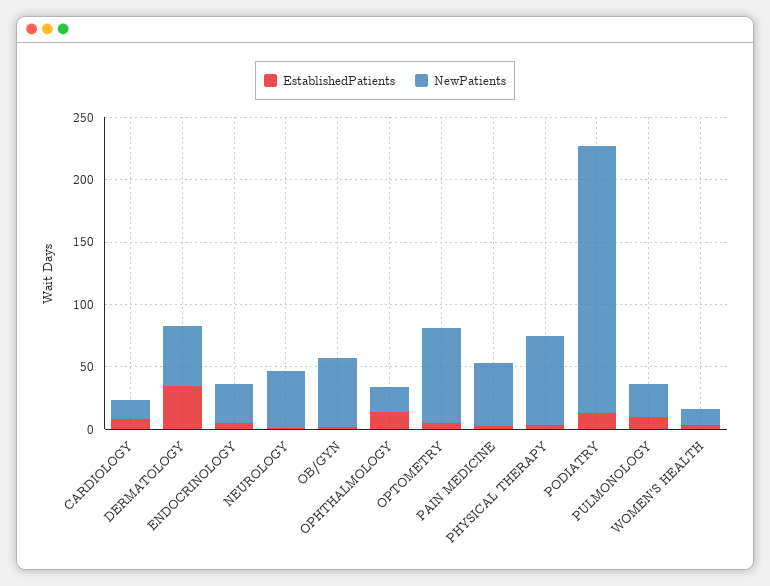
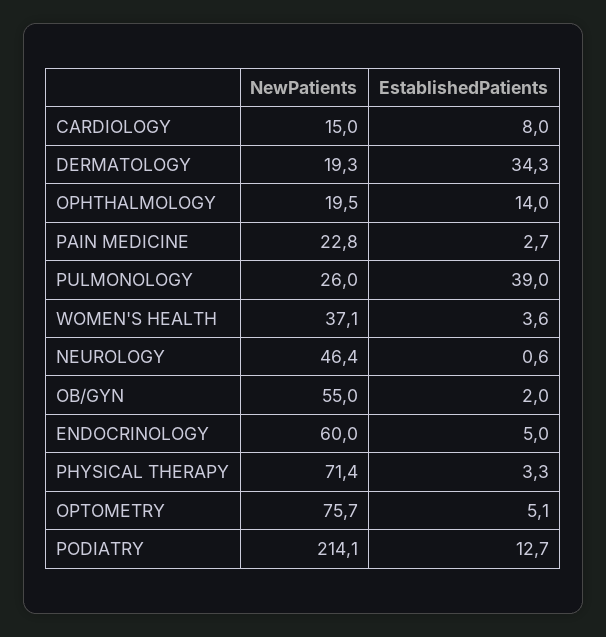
NewPatients, DERMATOLOGY: 50 -> 19.3
NewPatients, ENDOCRINOLOGY: 30 -> 60
NewPatients, PAIN MEDICINE: 50 -> 22.8
EstablishedPatients, PULMONOLOGY: 10 -> 39
NewPatients, WOMEN'S HEALTH: 10 -> 37.1

